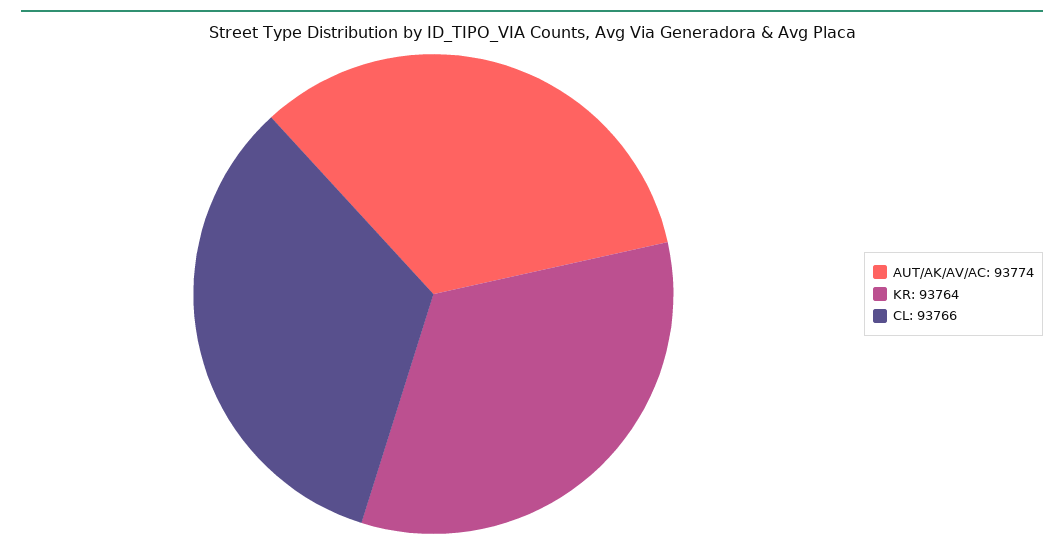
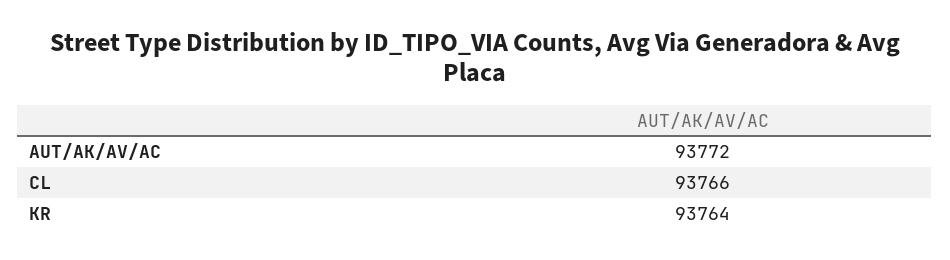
AUT/AK/AV/AC: 93774 -> 93772

